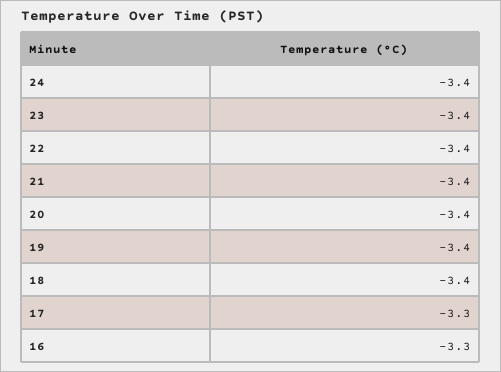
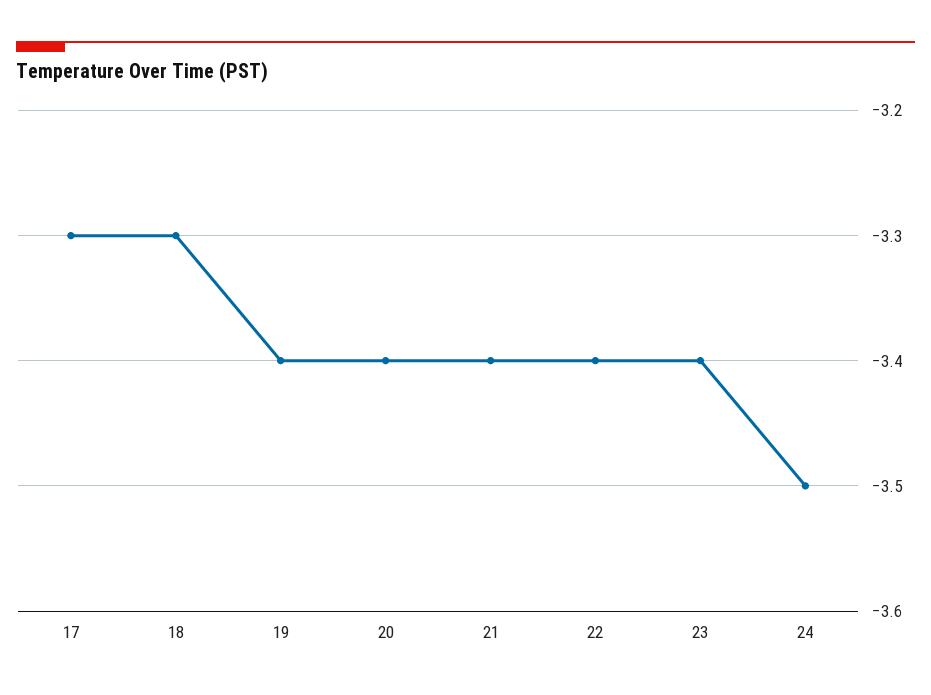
24: -3.4 -> -3.5
18: -3.4 -> -3.3
16: -3.3 -> none

